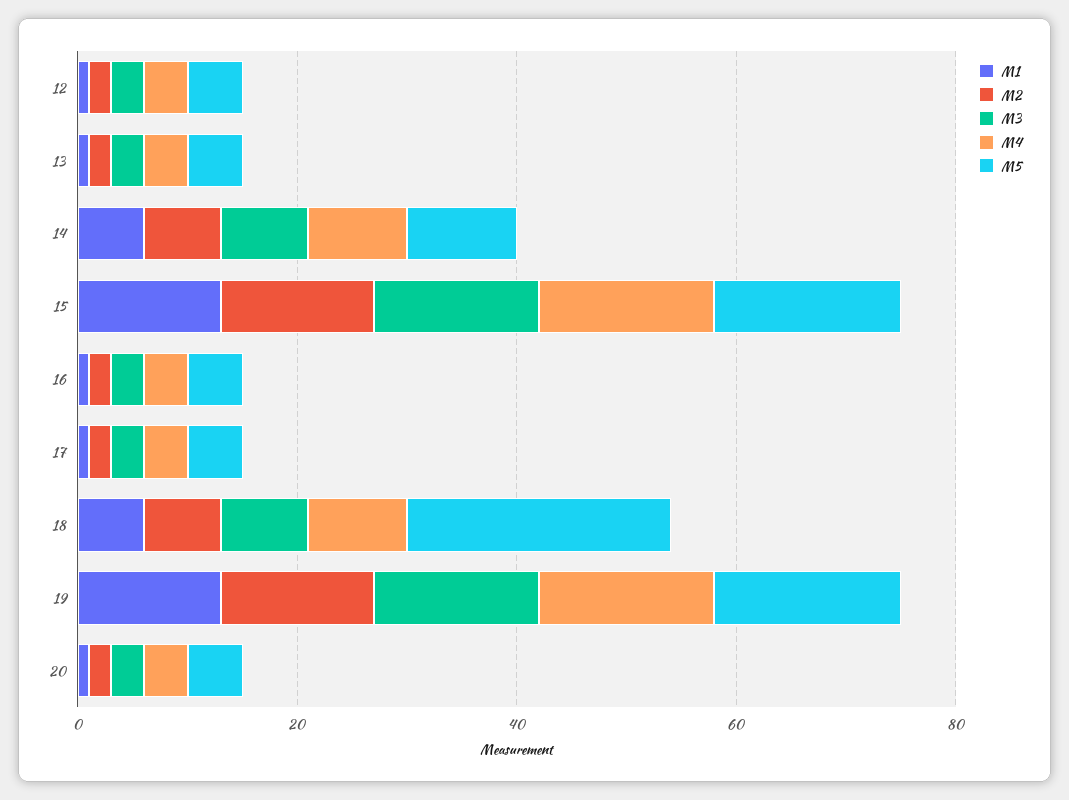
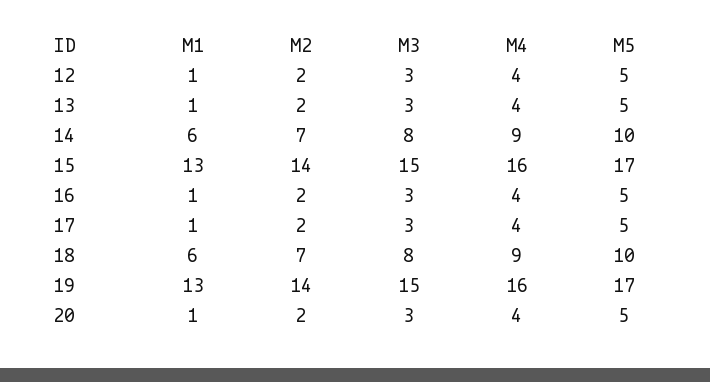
M5, 18: 25 -> 10

